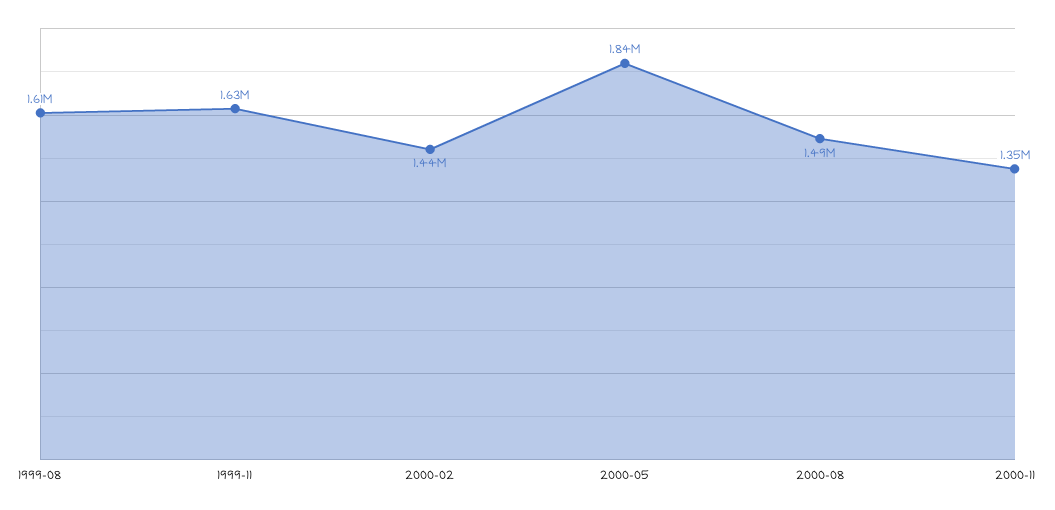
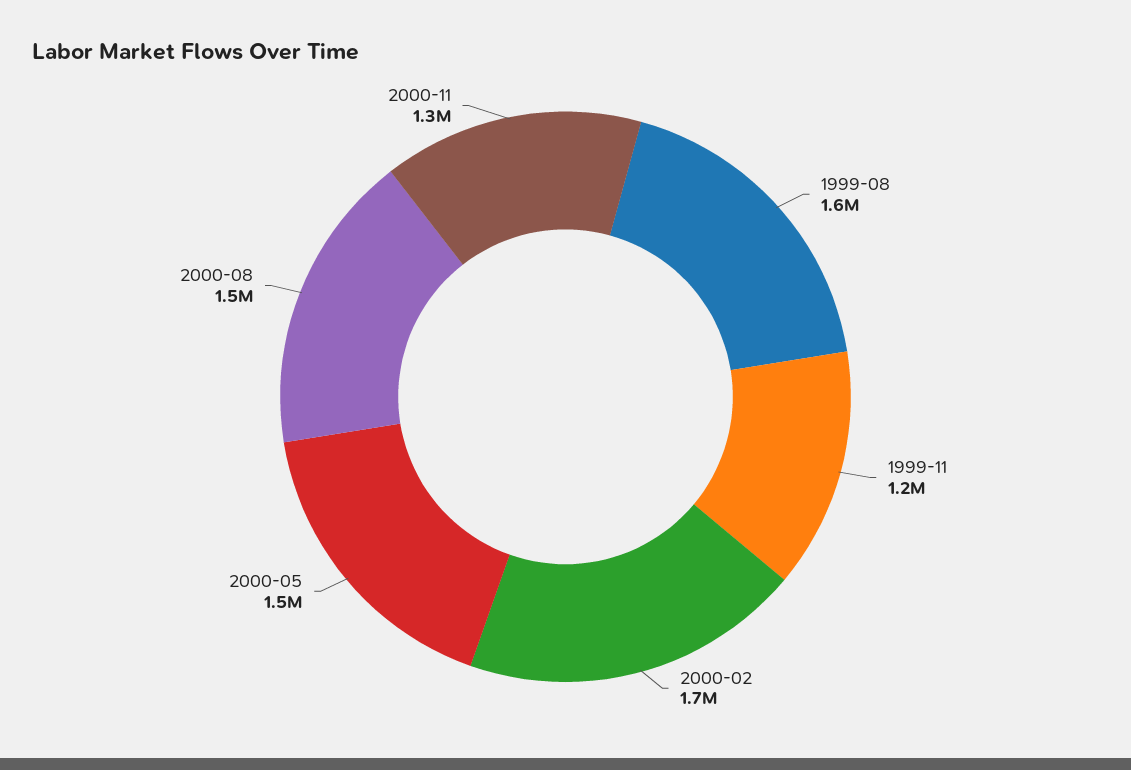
1999-11: 1630000 -> 1200000
2000-02: 1440000 -> 1700000
2000-05: 1840000 -> 1500000

